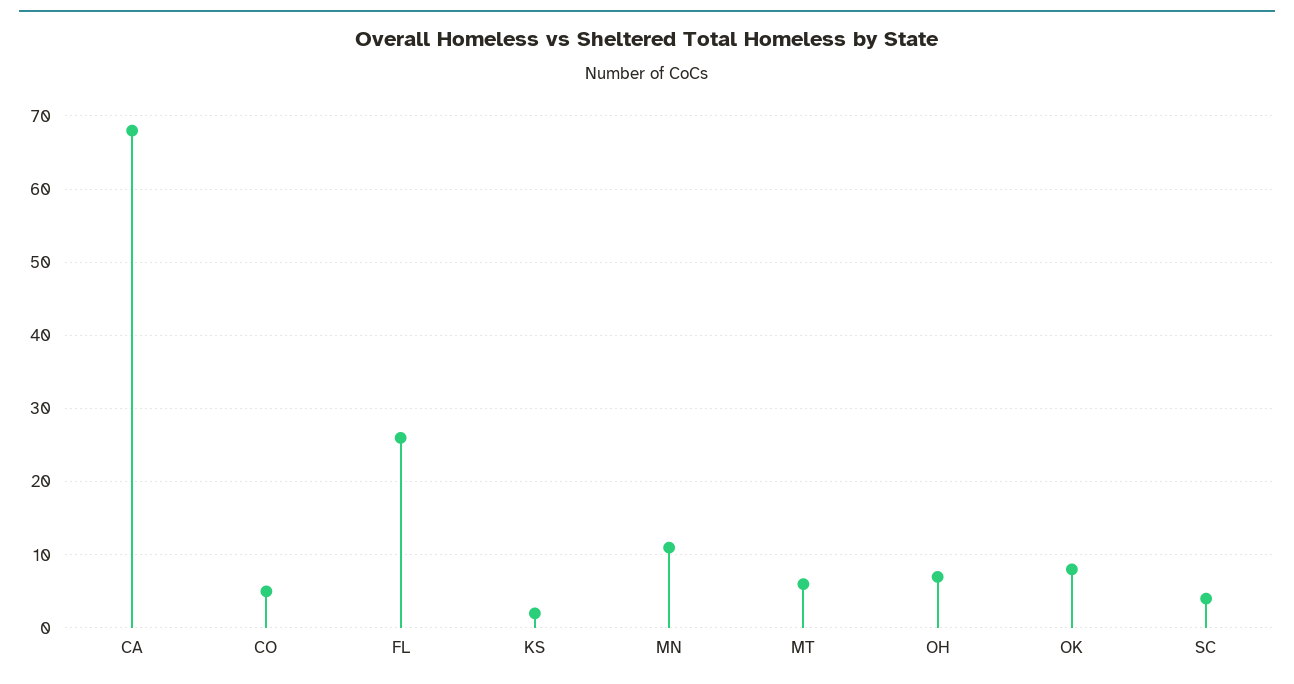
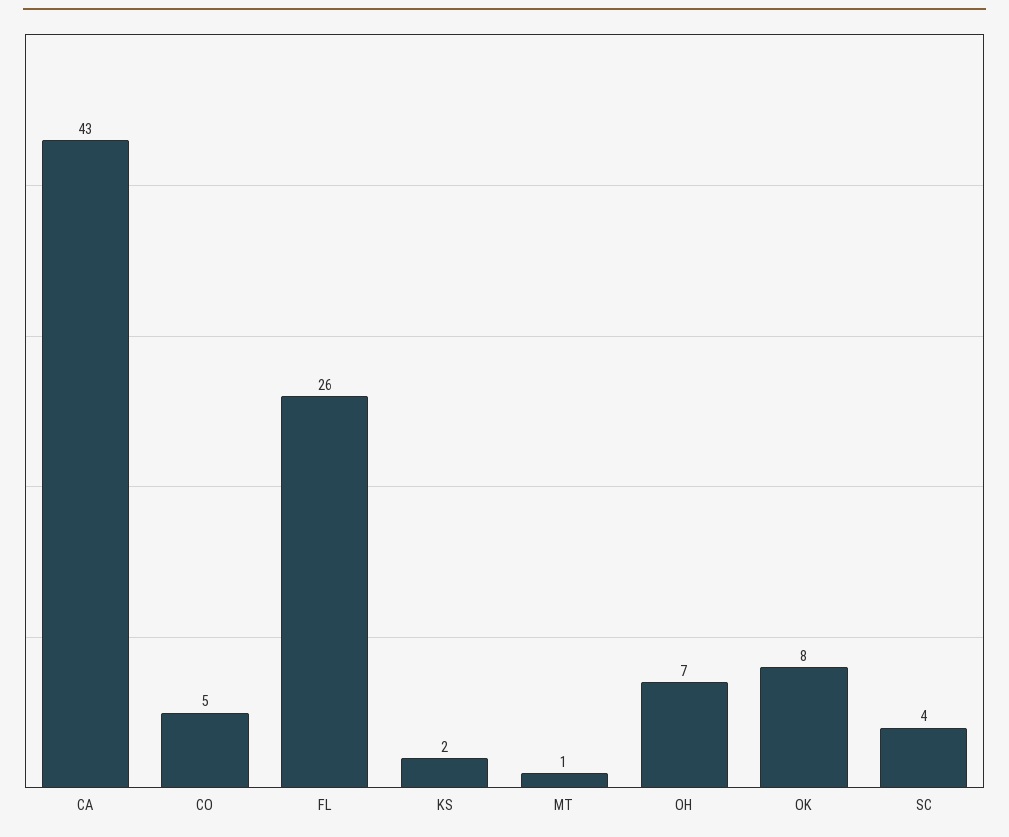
CA: 68 -> 43
MN: 11 -> none
MT: 6 -> 1

